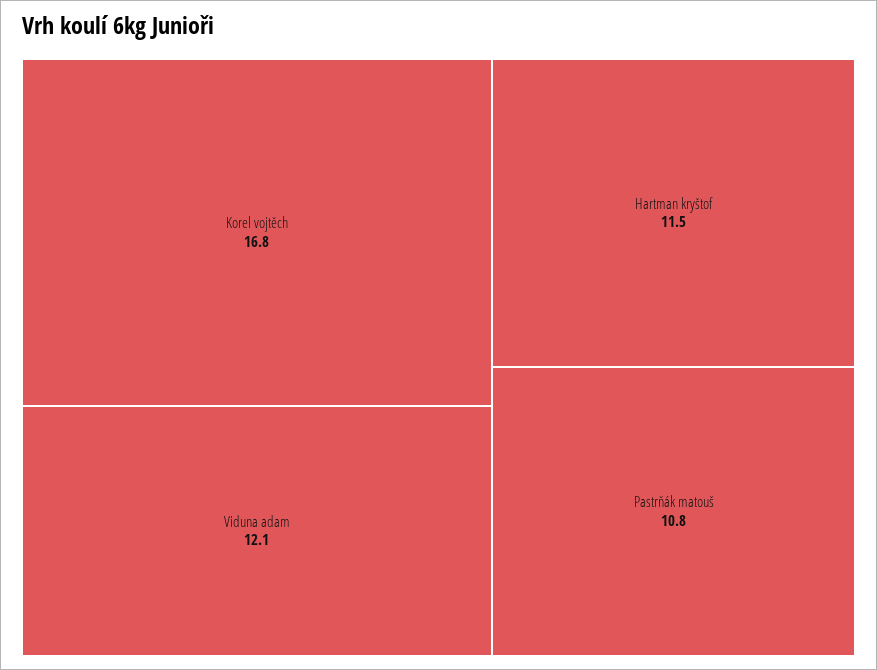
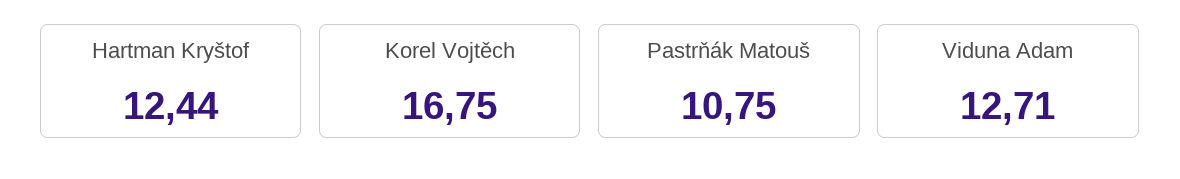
Viduna adam: 12.1 -> 12.71
Hartman kryštof: 11.5 -> 12.44

